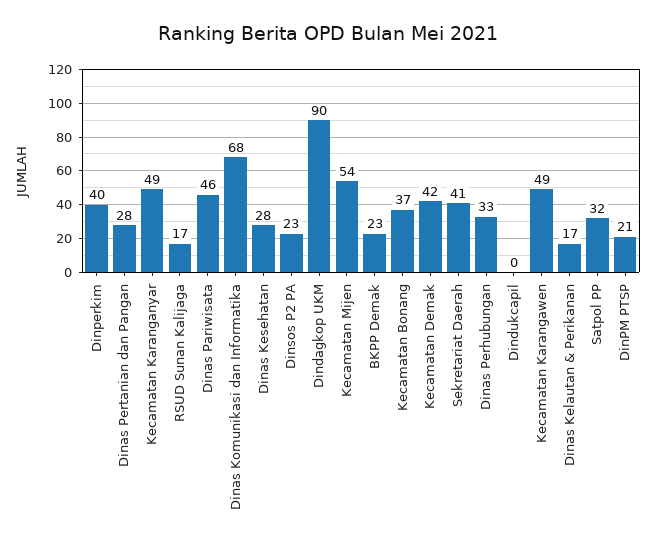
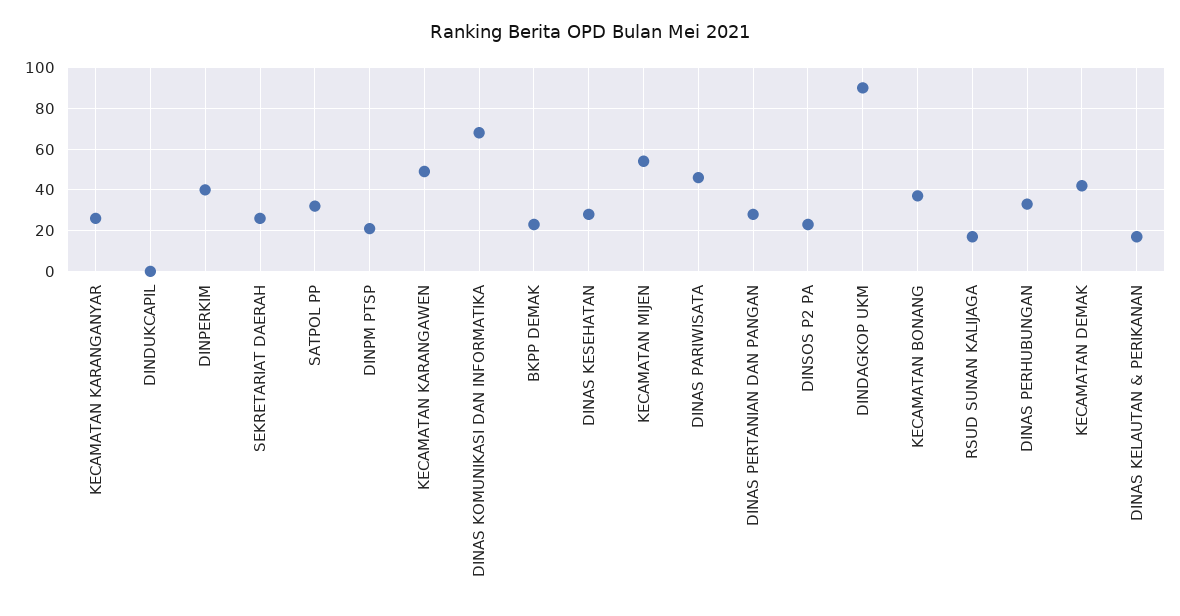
Kecamatan Karanganyar: 49 -> 25
Sekretariat Daerah: 41 -> 25

